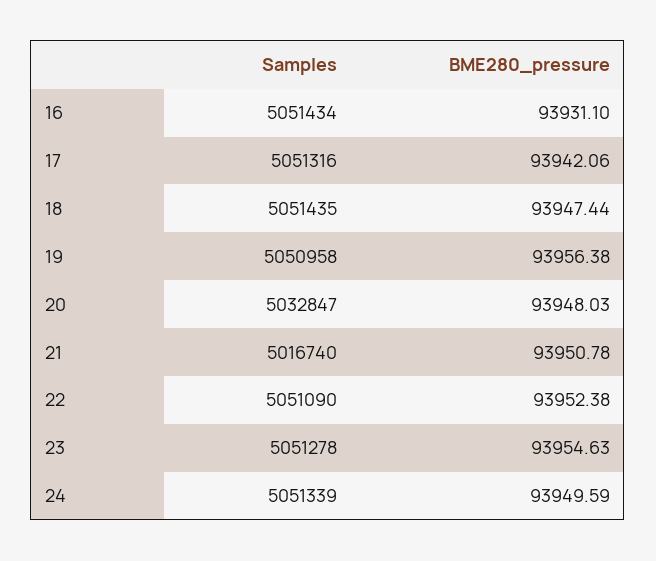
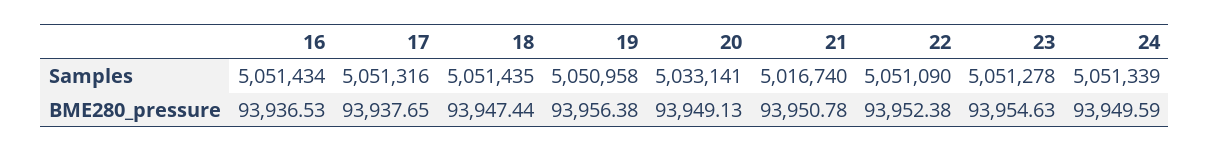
BME280_pressure, 16: 93931.1 -> 93936.53
BME280_pressure, 17: 93942.06 -> 93937.65
Samples, 20: 5032847 -> 5033141
BME280_pressure, 20: 93948.03 -> 93949.13

